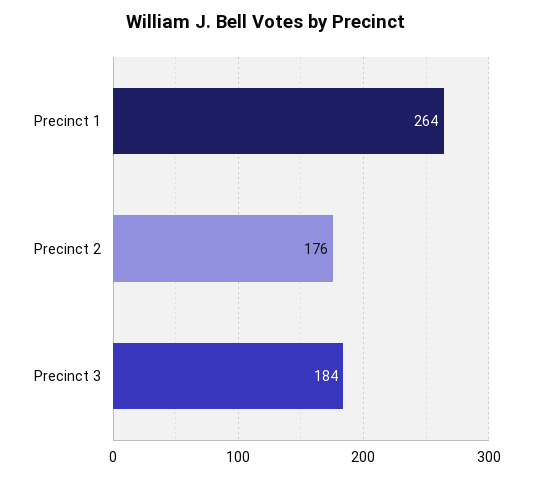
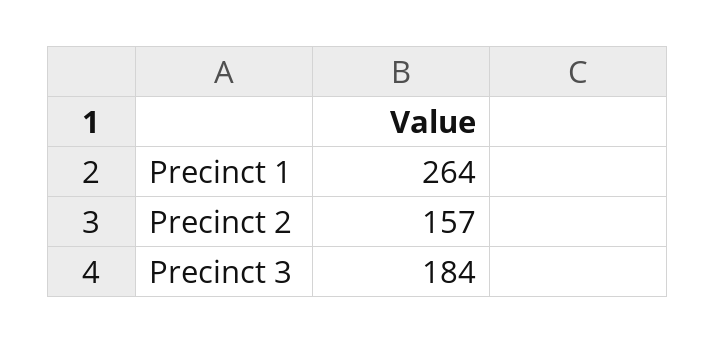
Precinct 2: 176 -> 157

